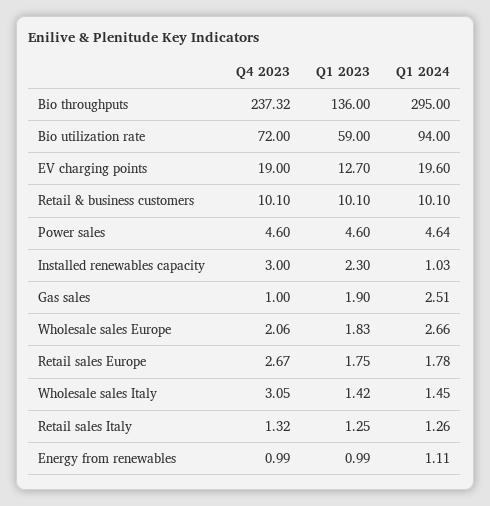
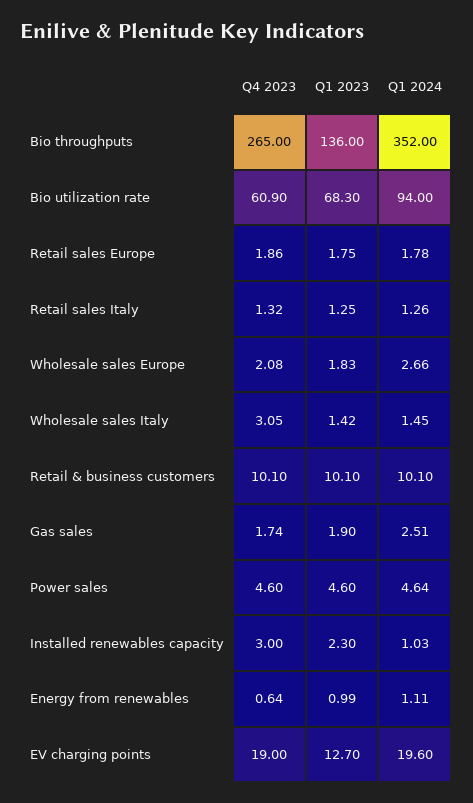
Q4 2023, Bio throughputs: 237.32 -> 265
Q1 2024, Bio throughputs: 295 -> 352
Q4 2023, Bio utilization rate: 72 -> 60.9
Q1 2023, Bio utilization rate: 59 -> 68.3
Q4 2023, Gas sales: 1 -> 1.74
Q4 2023, Wholesale sales Europe: 2.06 -> 2.08
Q4 2023, Retail sales Europe: 2.67 -> 1.86
Q4 2023, Energy from renewables: 0.99 -> 0.64

